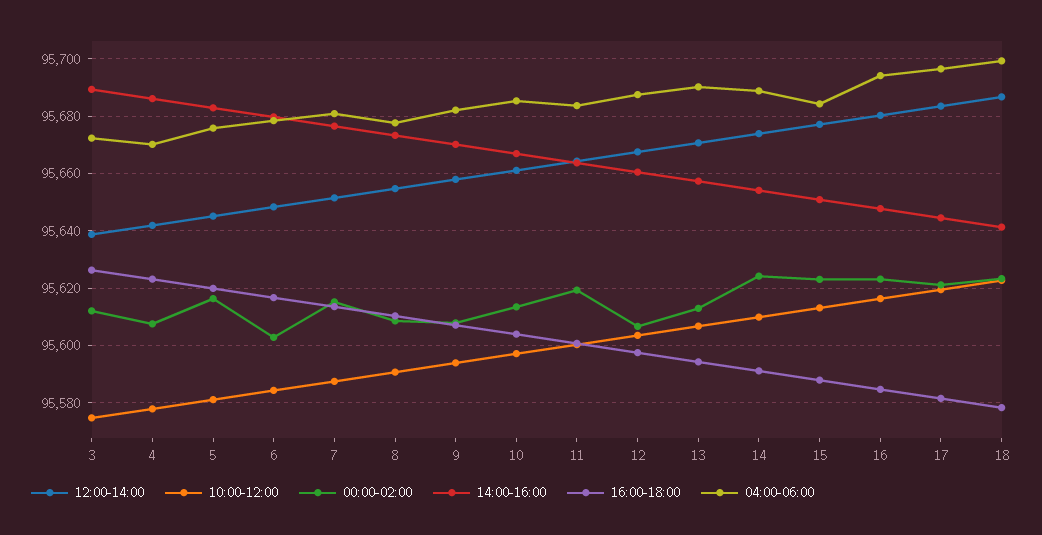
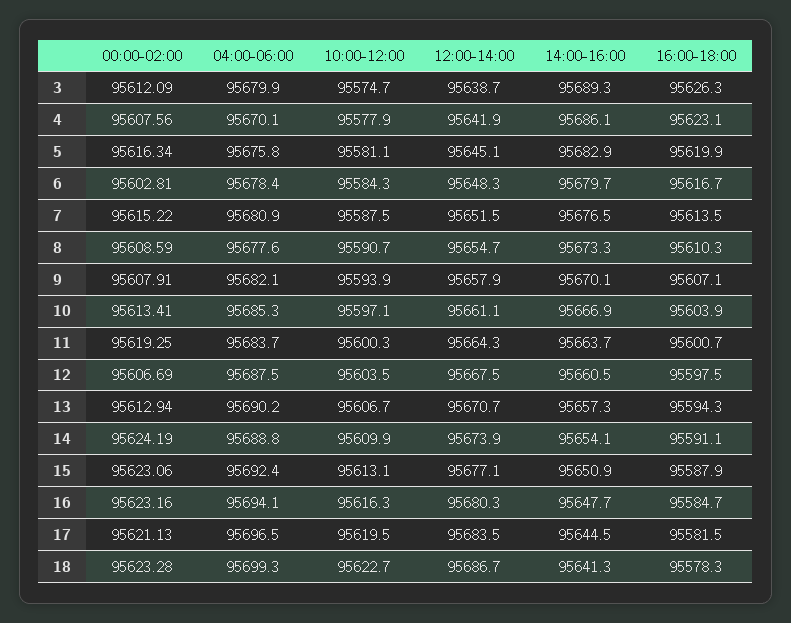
04:00-06:00, 3: 95672.5 -> 95679.9
04:00-06:00, 15: 95685 -> 95692.4

